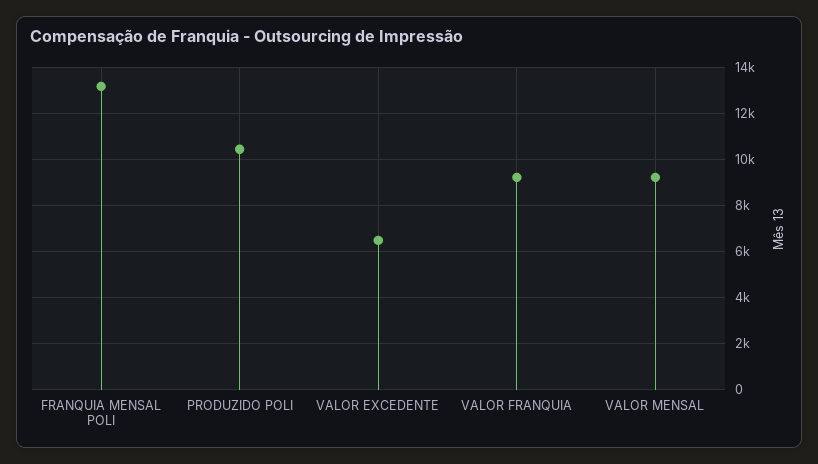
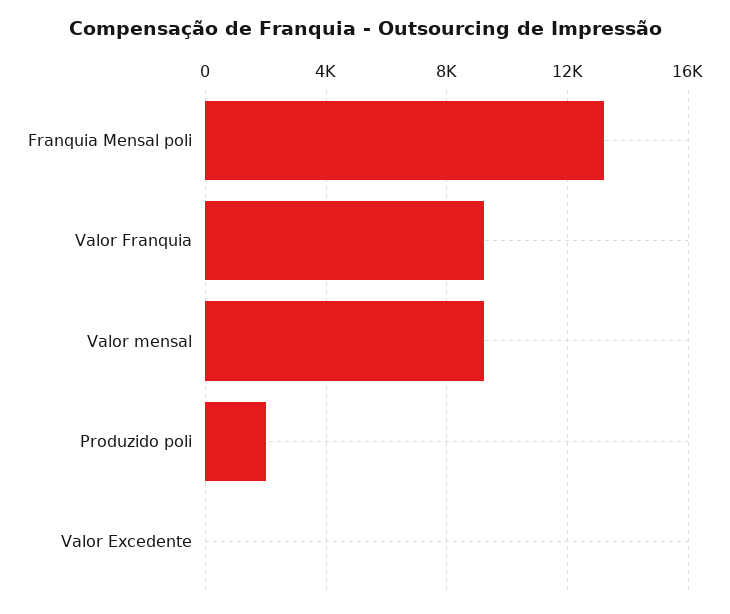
PRODUZIDO POLI: 10500 -> 2000
VALOR EXCEDENTE: 6500 -> 0

